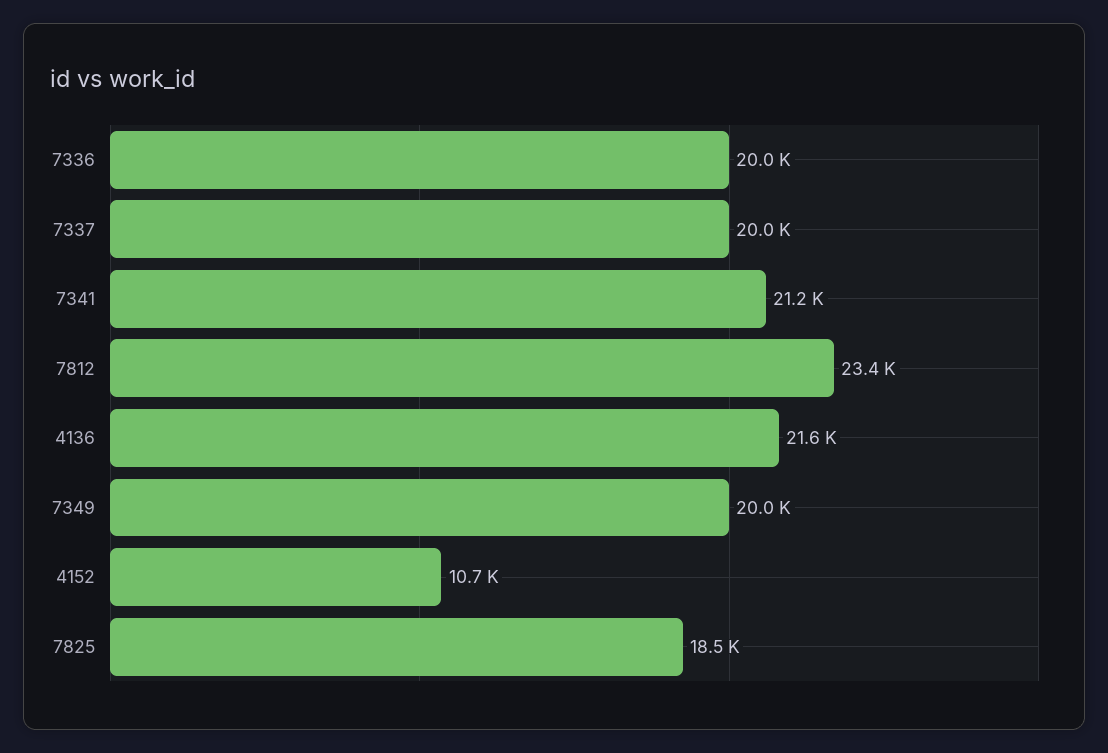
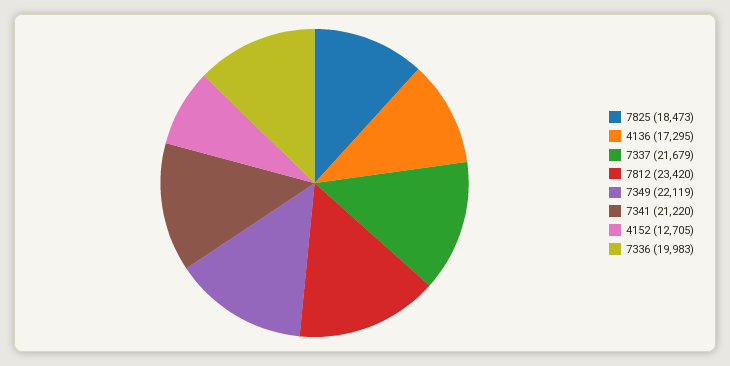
7337: 20000 -> 21679
4136: 21600 -> 17295
7349: 20000 -> 22119
4152: 10700 -> 12705

